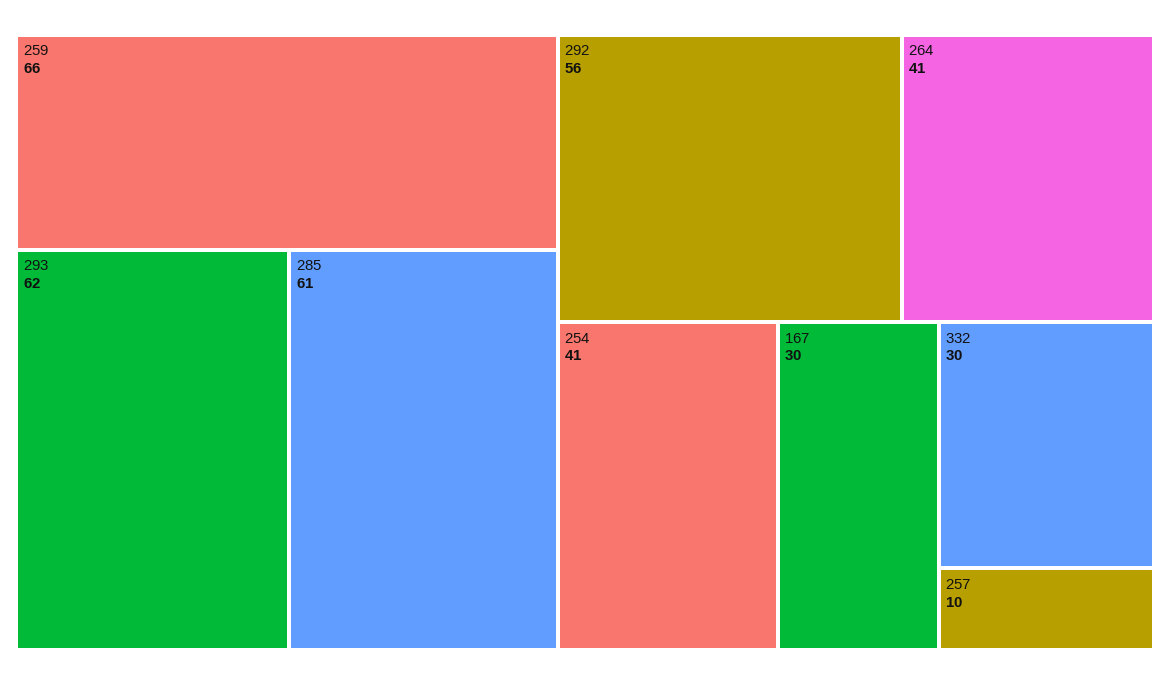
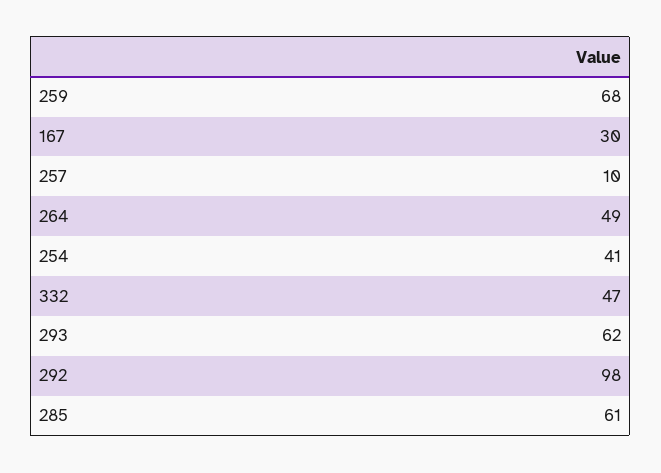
259: 66 -> 68
292: 56 -> 98
264: 41 -> 49
332: 30 -> 47

